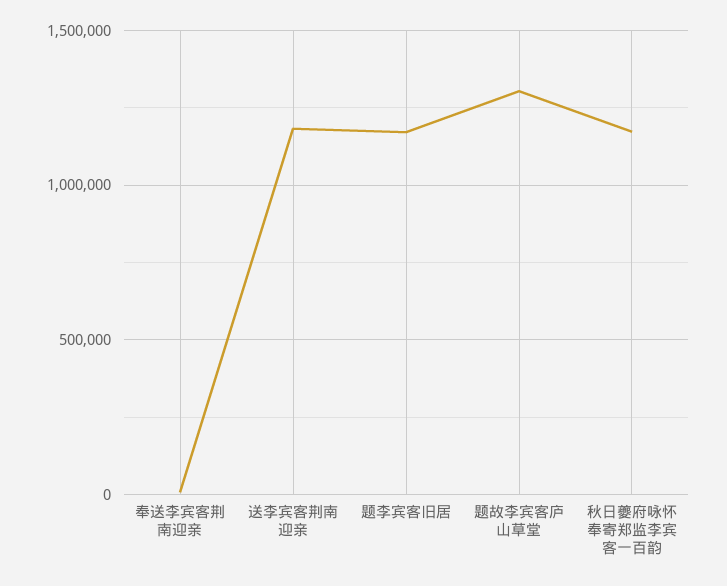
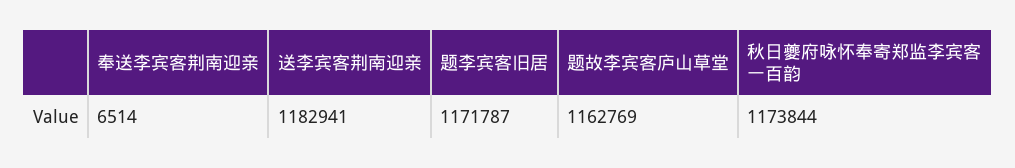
题故李宾客庐山草堂: 1300000 -> 1162769

